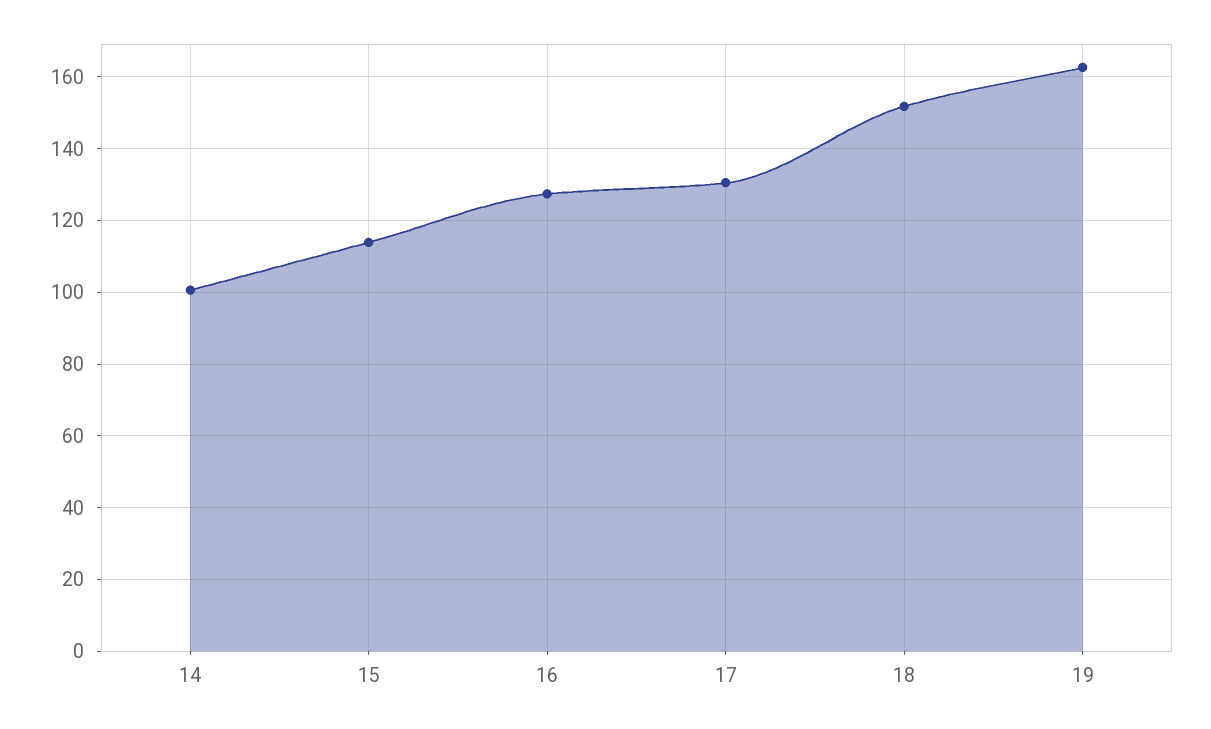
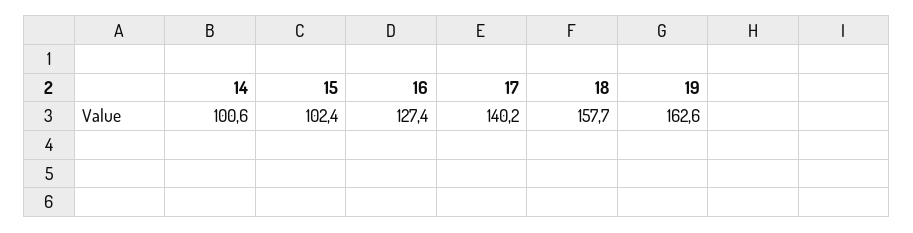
15: 114 -> 102.4
17: 130 -> 140.2
18: 152 -> 157.7

